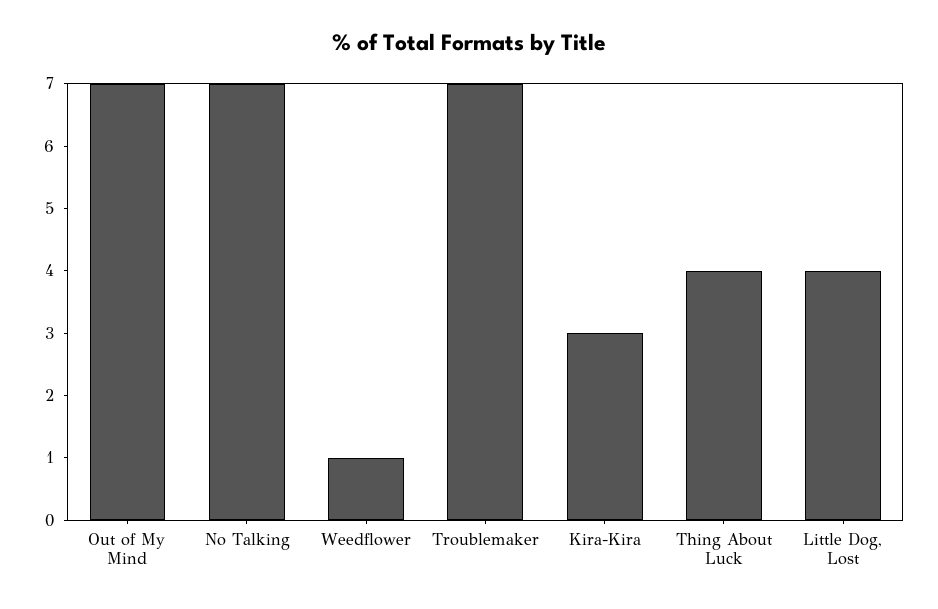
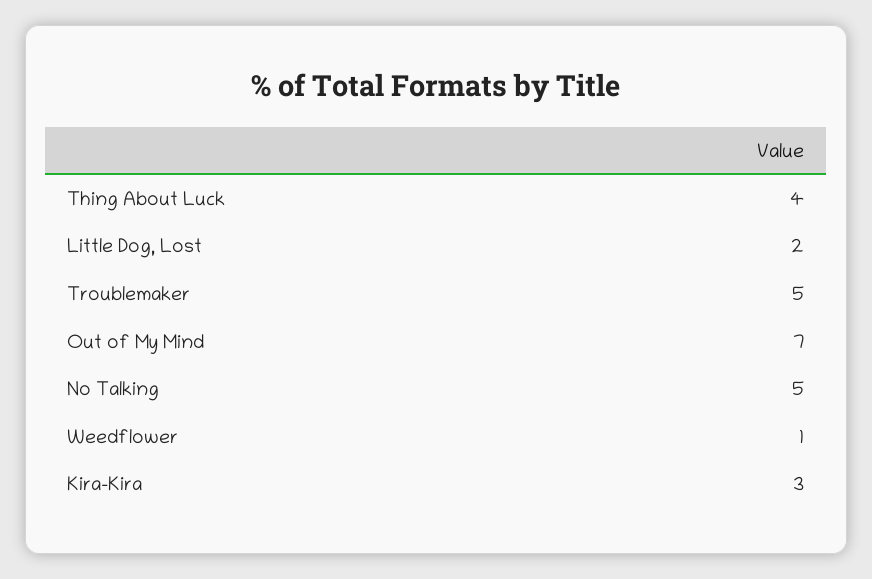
No Talking: 7 -> 5
Troublemaker: 7 -> 5
Little Dog, Lost: 4 -> 2

